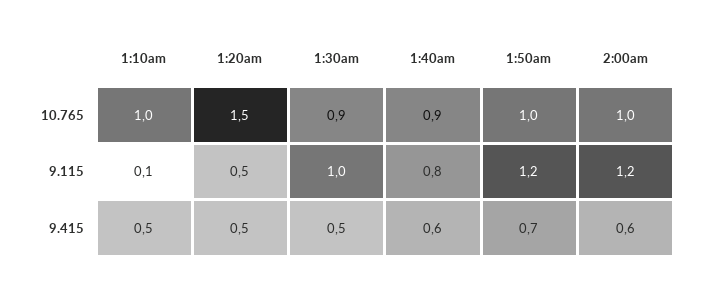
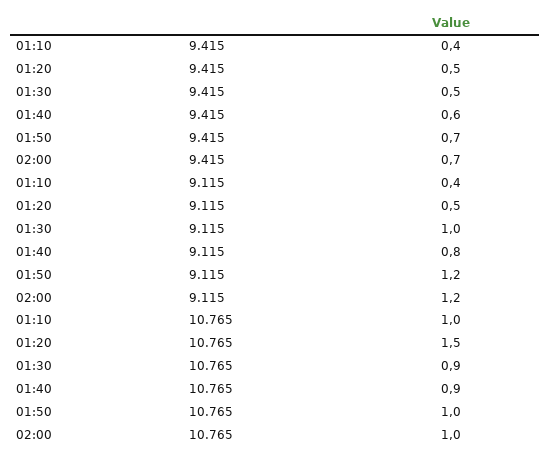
1:10am, 9.115: 0.1 -> 0.4
1:10am, 9.415: 0.5 -> 0.4
2:00am, 9.415: 0.6 -> 0.7

